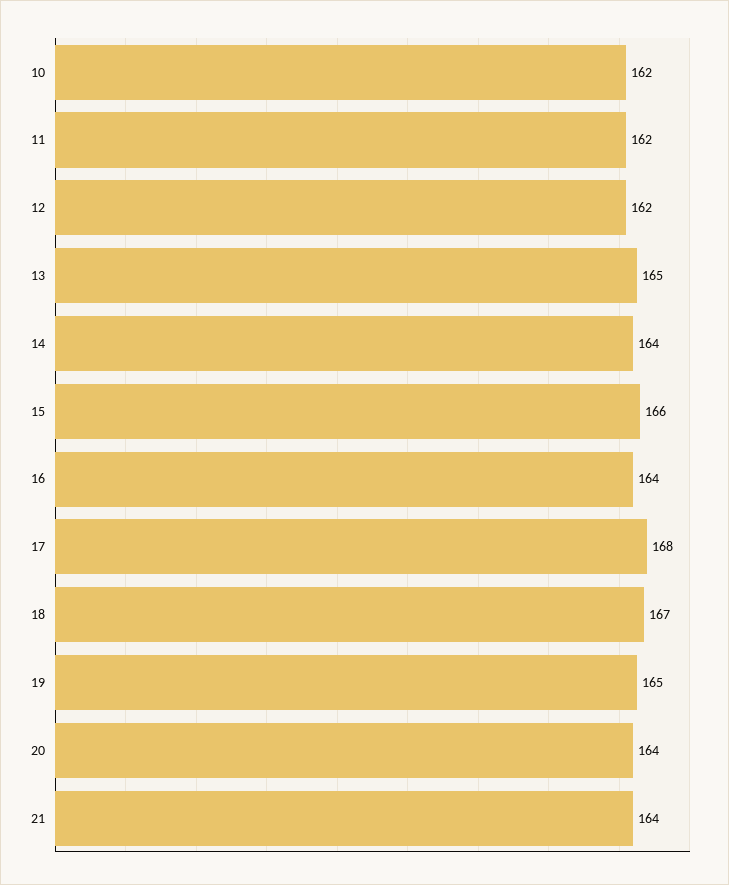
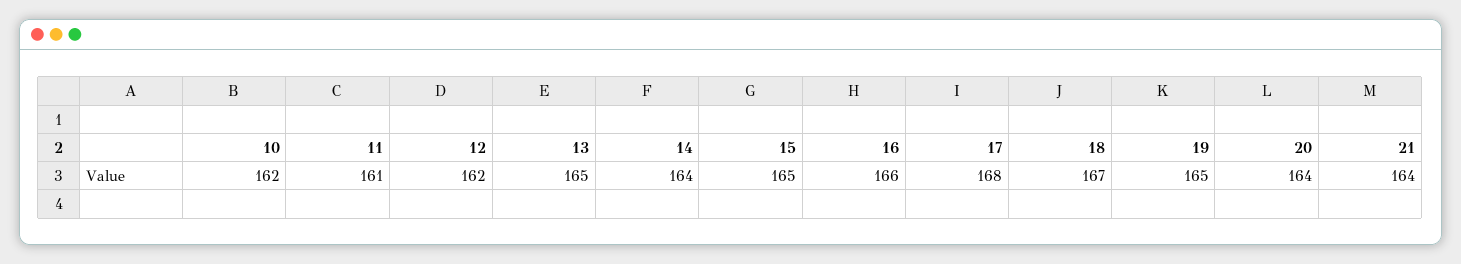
11: 162 -> 161
15: 166 -> 165
16: 164 -> 166

